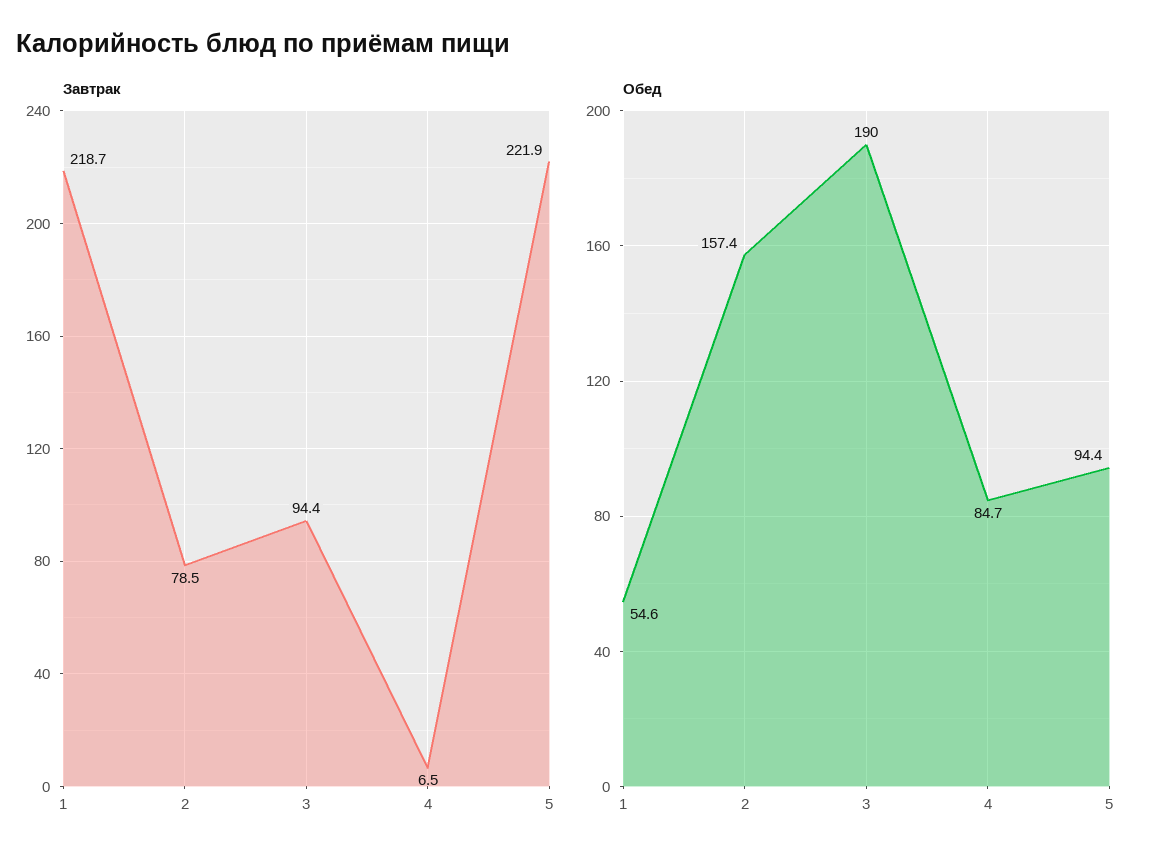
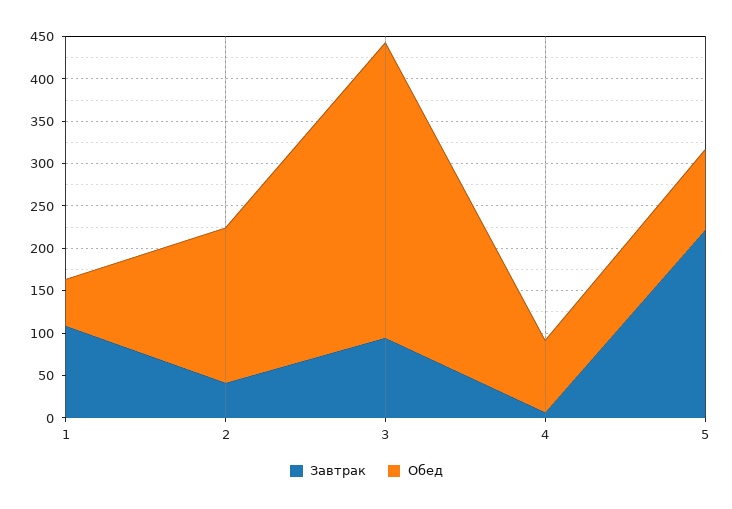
Завтрак, 1: 218.7 -> 110
Завтрак, 2: 78.5 -> 40
Обед, 2: 157.4 -> 180
Обед, 3: 190 -> 350

